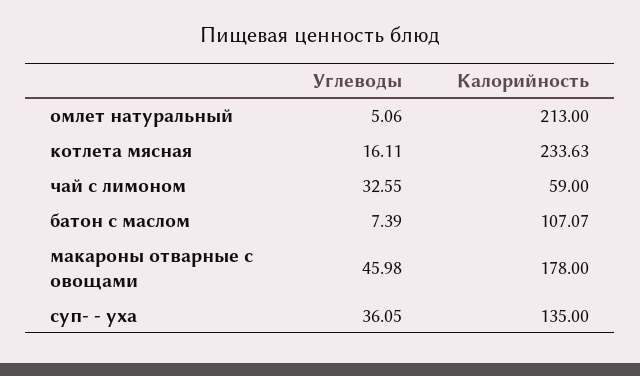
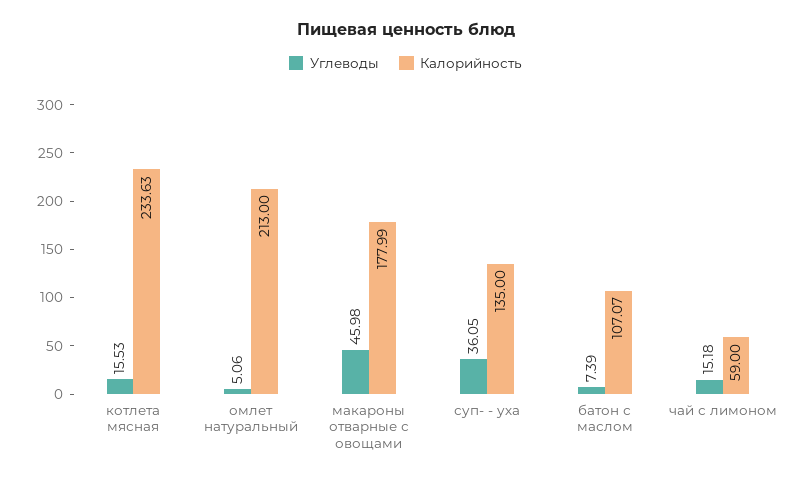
Углеводы, котлета мясная: 16.11 -> 15.53
Углеводы, чай с лимоном: 32.55 -> 15.18
Калорийность, макароны отварные с овощами: 178 -> 177.99

